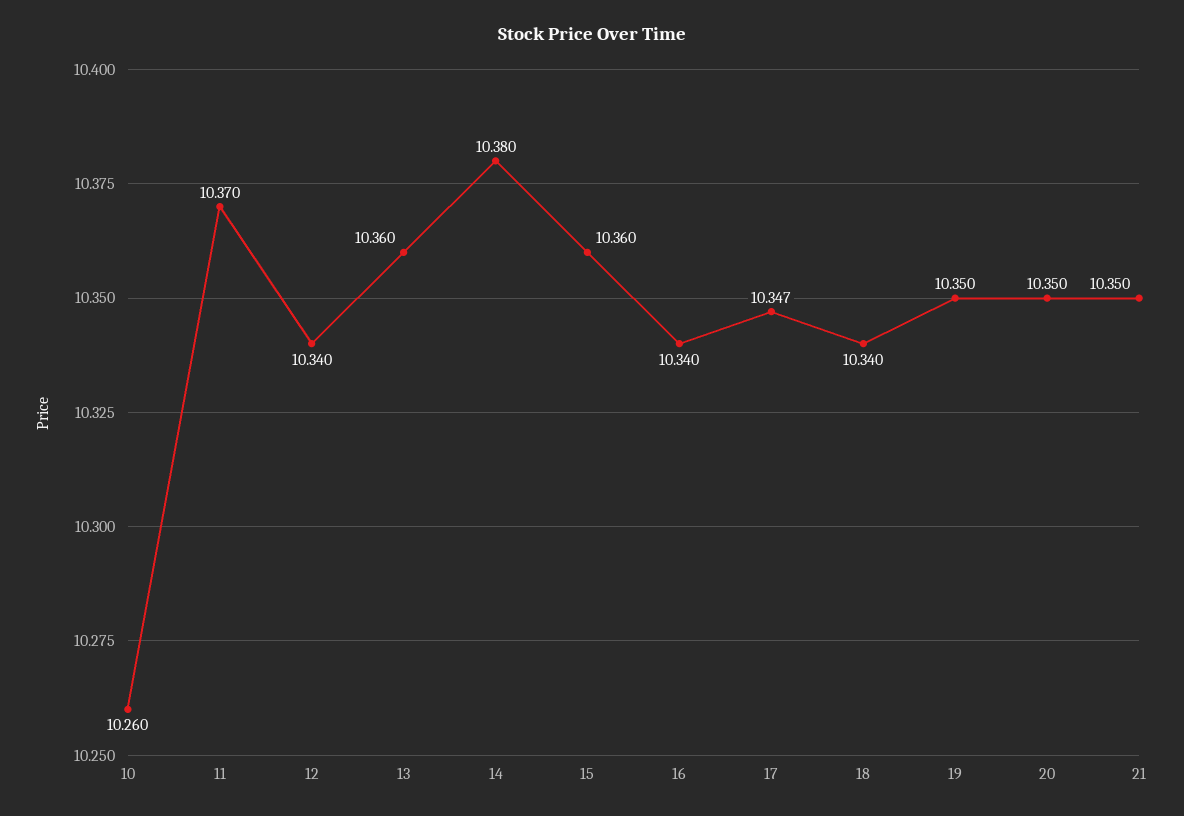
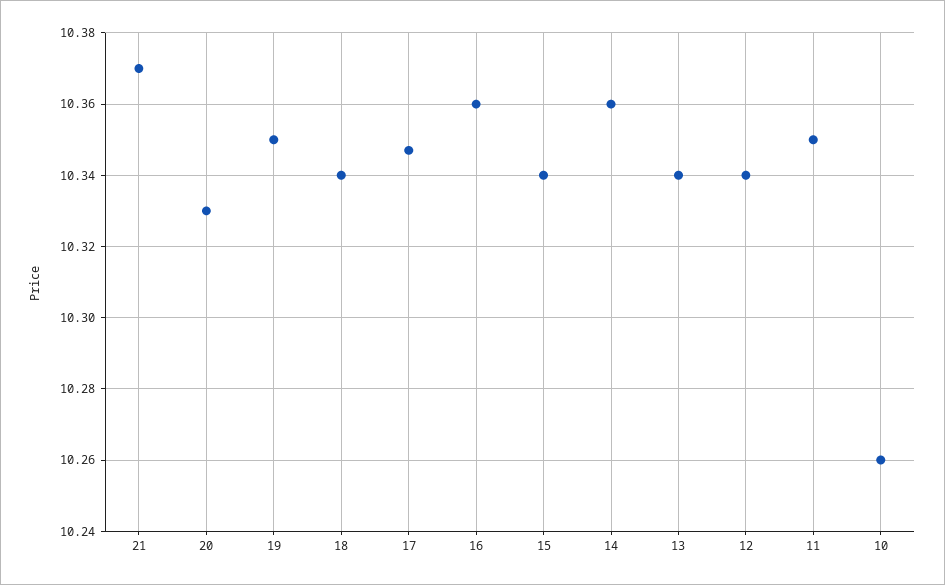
11: 10.37 -> 10.35
13: 10.36 -> 10.34
14: 10.38 -> 10.36
15: 10.36 -> 10.34
16: 10.34 -> 10.36
20: 10.35 -> 10.33
21: 10.35 -> 10.37

